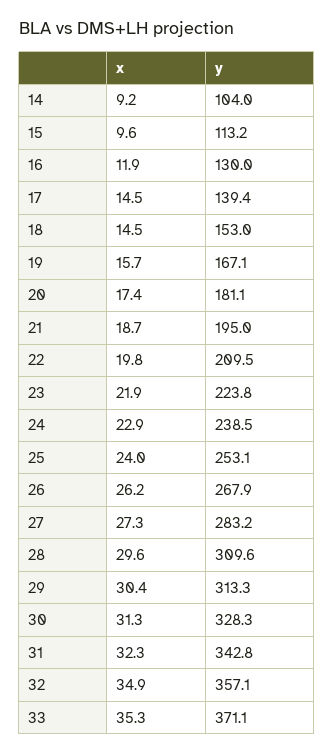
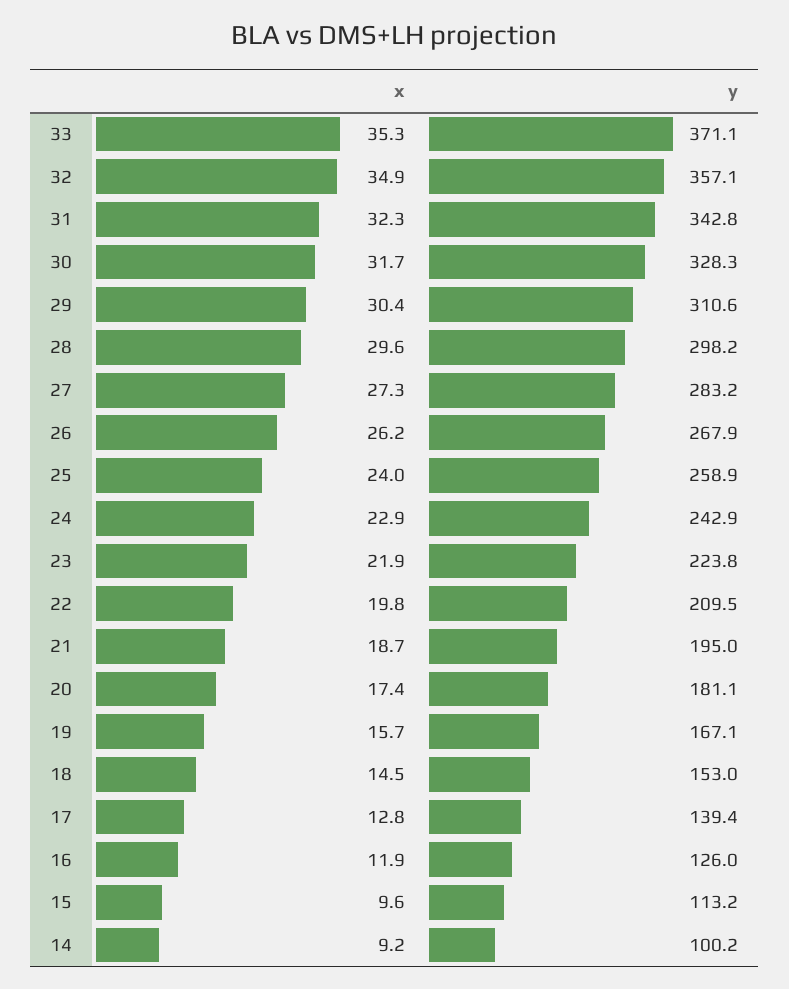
y, 14: 104 -> 100.2
y, 16: 130 -> 126
x, 17: 14.5 -> 12.8
y, 24: 238.5 -> 242.9
y, 25: 253.1 -> 258.9
y, 28: 309.6 -> 298.2
y, 29: 313.3 -> 310.6
x, 30: 31.3 -> 31.7

